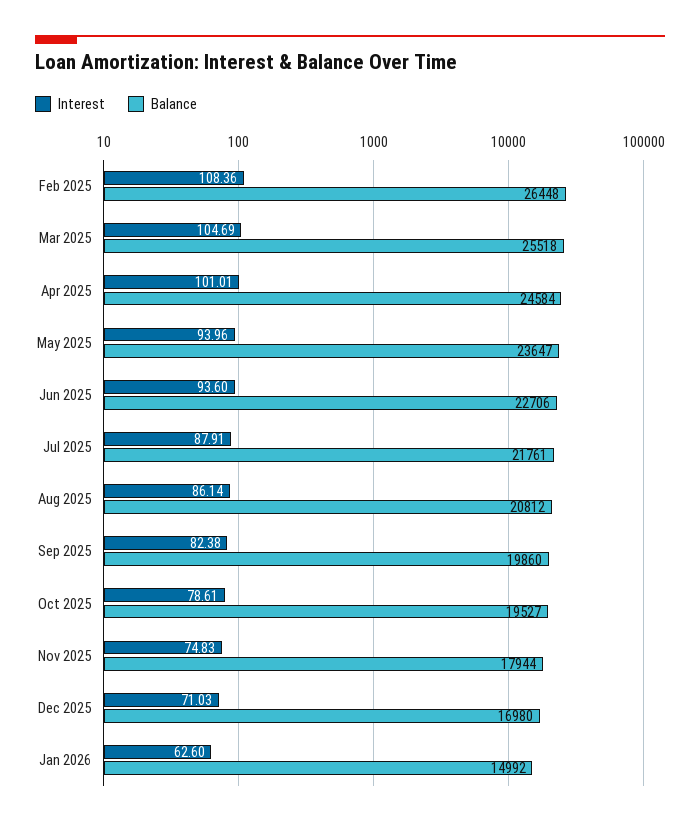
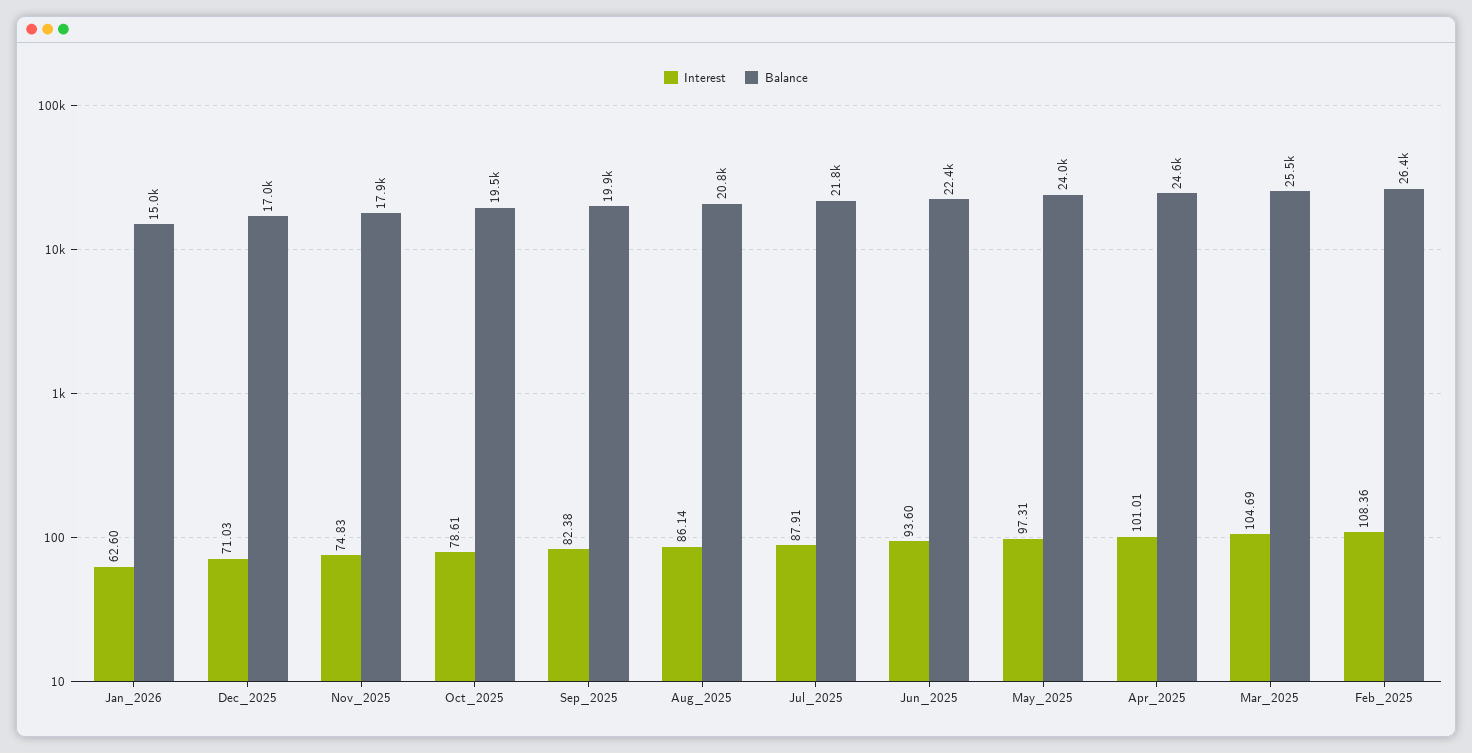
Interest, May 2025: 93.96 -> 97.31
Balance, May 2025: 23647 -> 24000
Balance, Jun 2025: 22706 -> 22400

